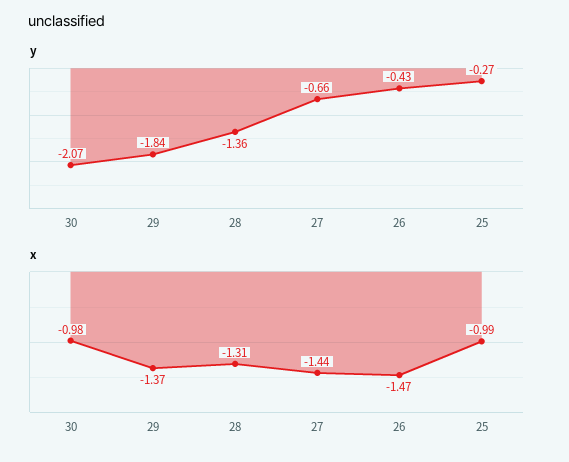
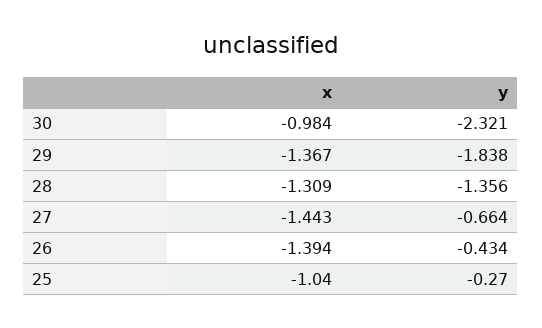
y, 30: -2.07 -> -2.321
x, 26: -1.47 -> -1.394
x, 25: -0.99 -> -1.04

